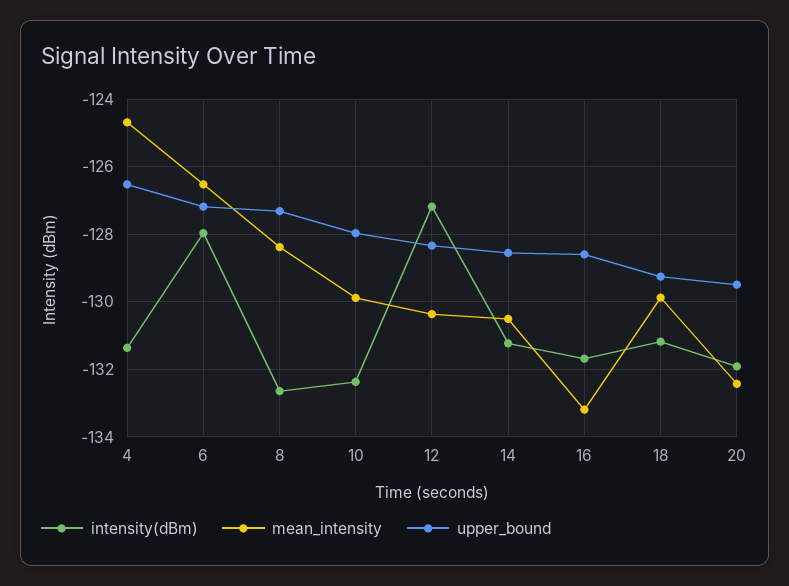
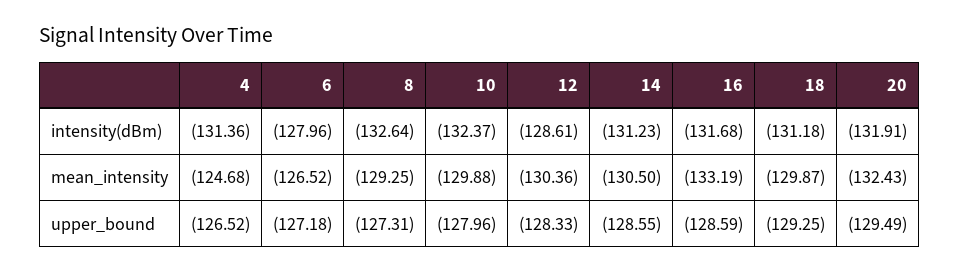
mean_intensity, 8: -128.4 -> -129.25
intensity(dBm), 12: -127.2 -> -128.61

